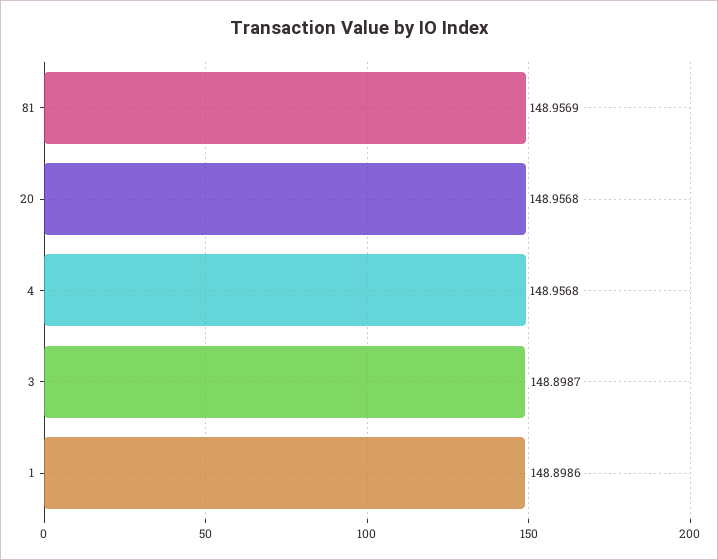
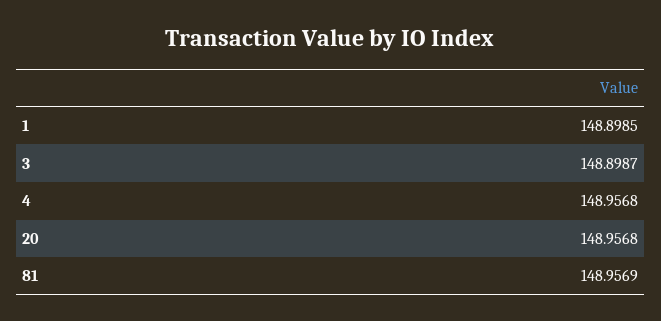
1: 148.8986 -> 148.8985

